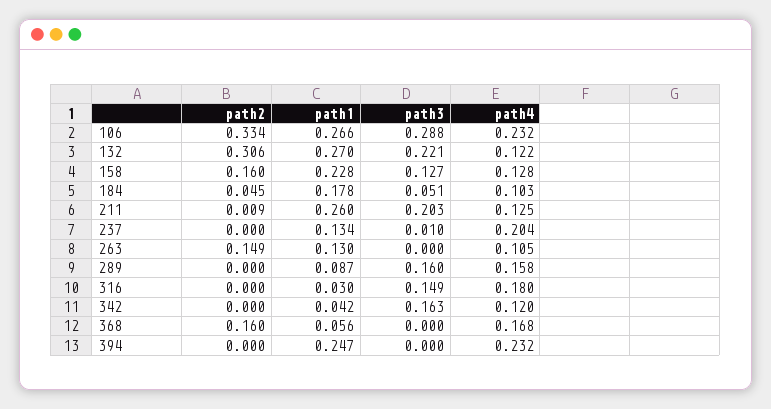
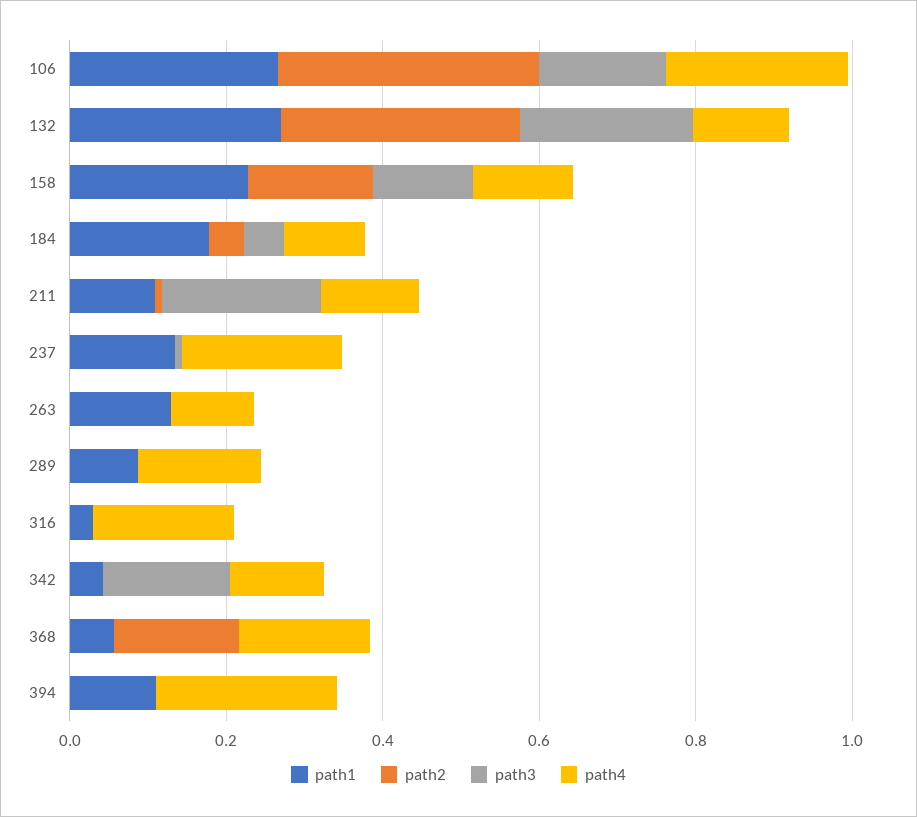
path3, 106: 0.288 -> 0.15
path1, 211: 0.26 -> 0.1
path2, 263: 0.149 -> 0
path3, 289: 0.16 -> 0
path3, 316: 0.149 -> 0
path1, 394: 0.247 -> 0.1

